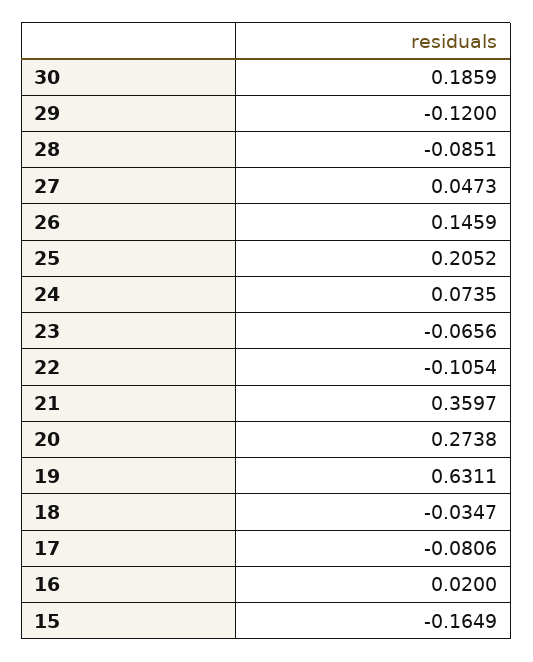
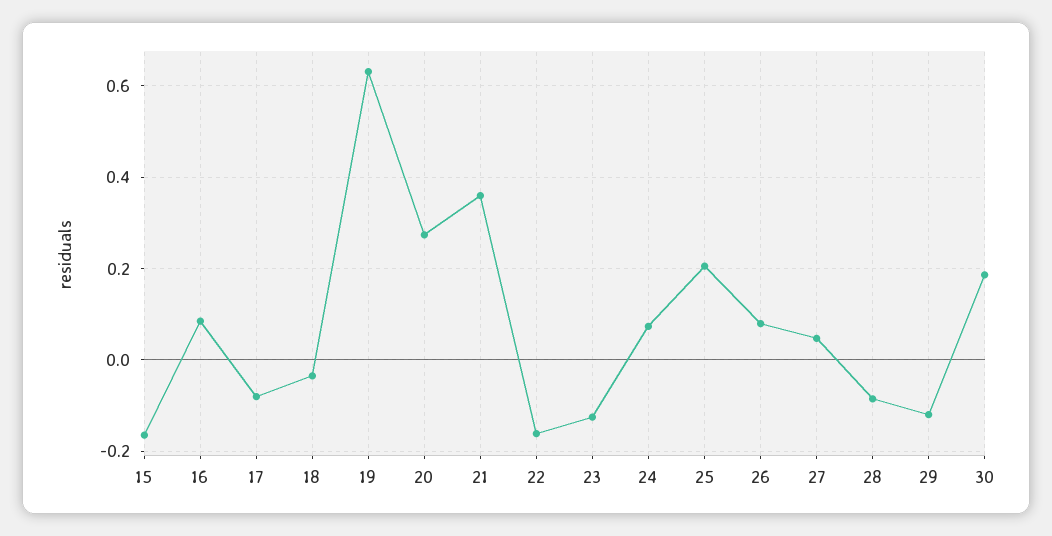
26: 0.1459 -> 0.08
23: -0.0656 -> -0.12
22: -0.1054 -> -0.16
16: 0.02 -> 0.08

